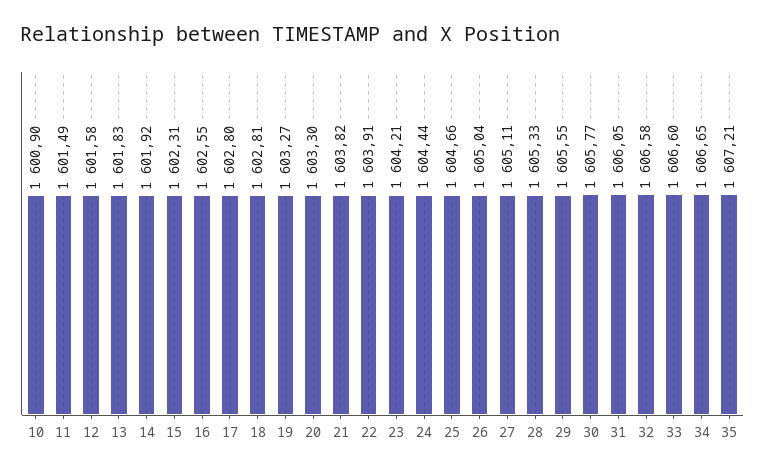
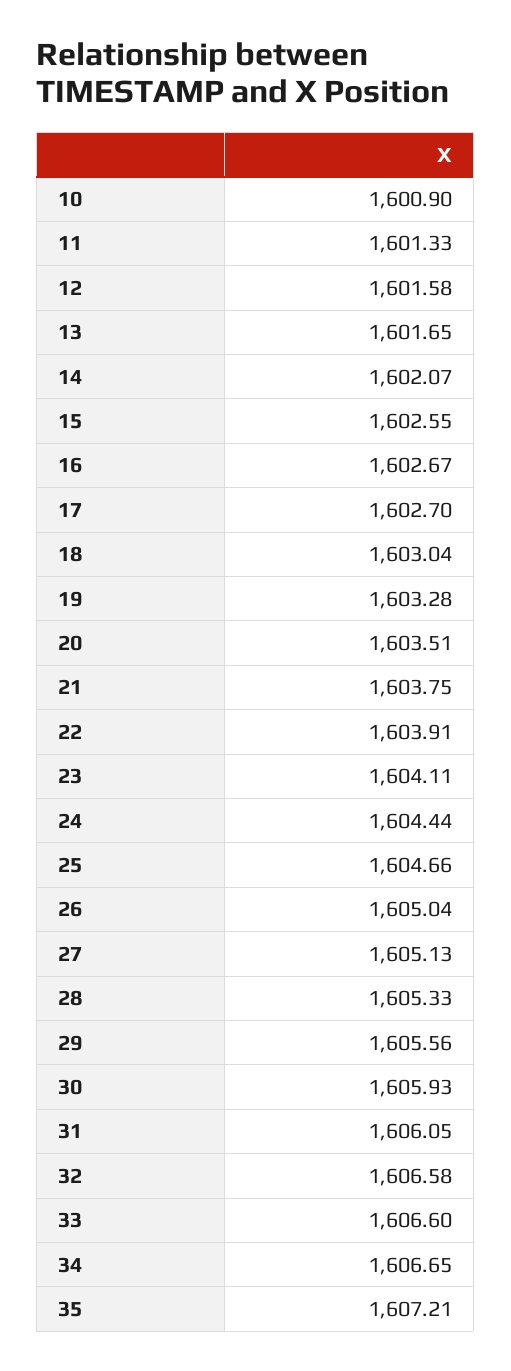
11: 1601.49 -> 1601.33
13: 1601.83 -> 1601.65
14: 1601.92 -> 1602.07
15: 1602.31 -> 1602.55
16: 1602.55 -> 1602.67
17: 1602.8 -> 1602.7
18: 1602.81 -> 1603.04
19: 1603.27 -> 1603.28
20: 1603.3 -> 1603.51
21: 1603.82 -> 1603.75
23: 1604.21 -> 1604.11
27: 1605.11 -> 1605.13
29: 1605.55 -> 1605.56
30: 1605.77 -> 1605.93

